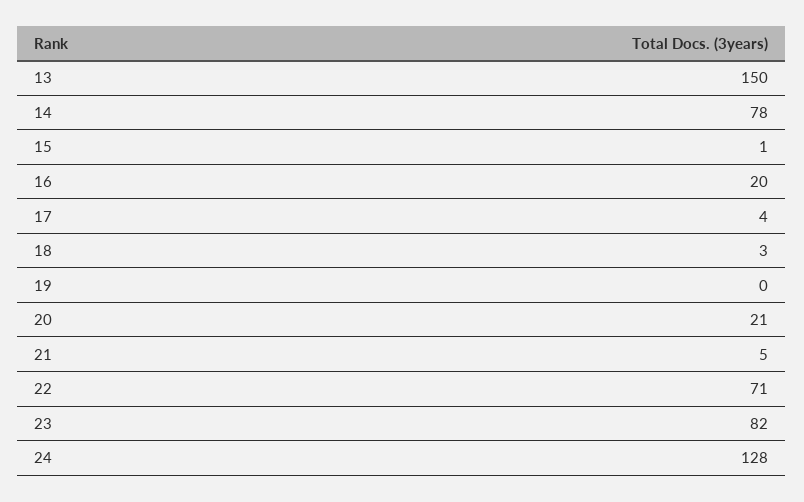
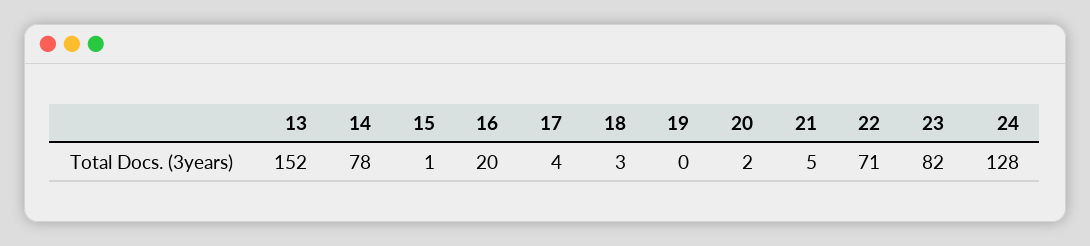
13: 150 -> 152
20: 21 -> 2

